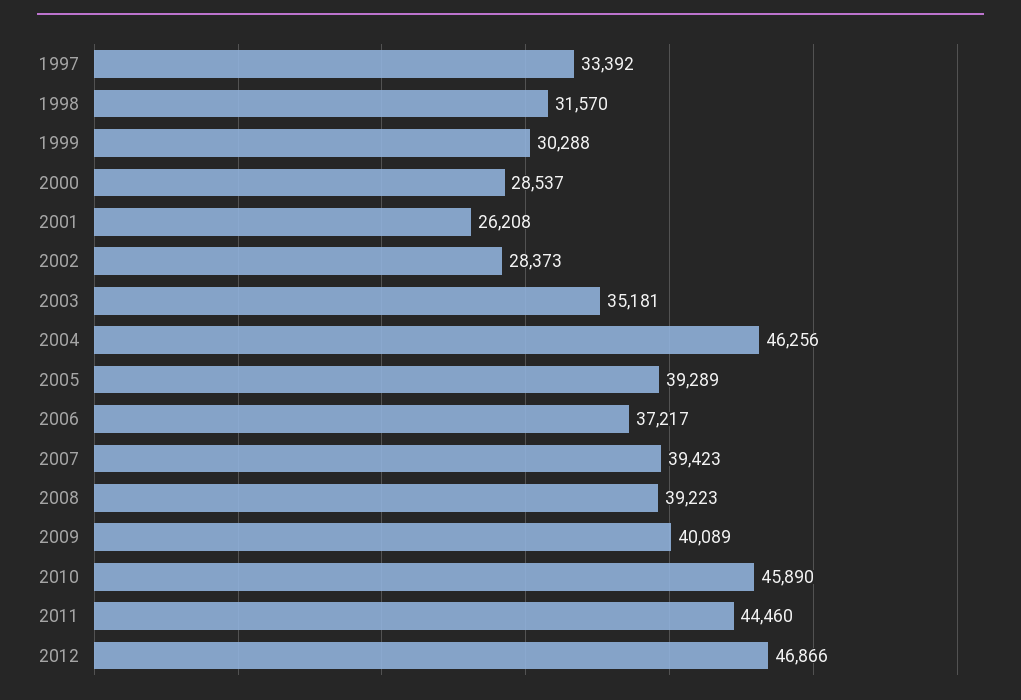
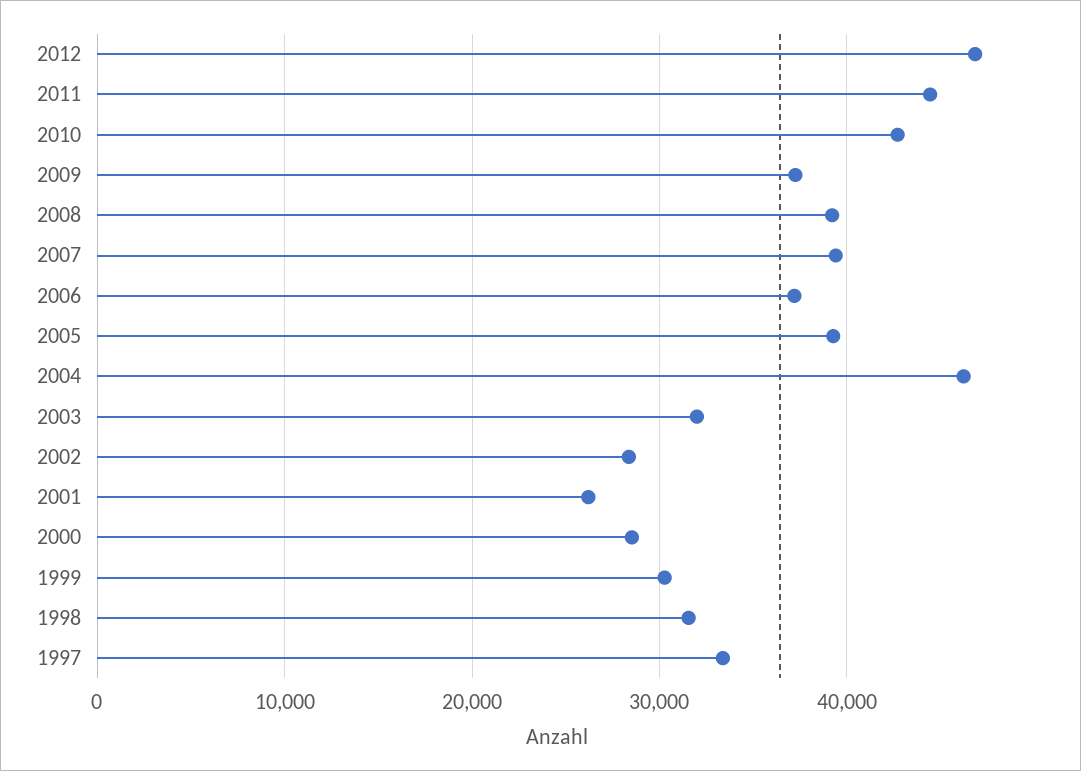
2003: 35181 -> 32000
2009: 40089 -> 37000
2010: 45890 -> 43000

